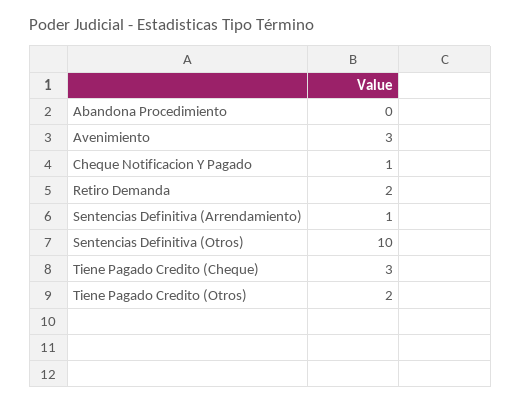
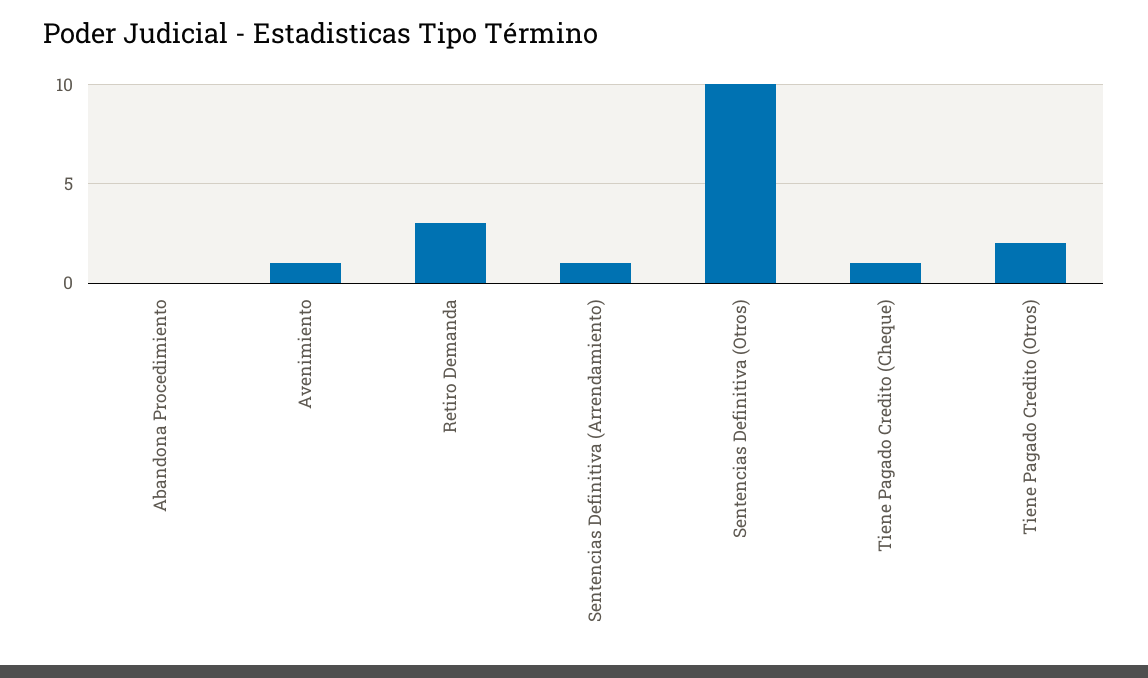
Avenimiento: 3 -> 1
Cheque Notificacion Y Pagado: 1 -> none
Retiro Demanda: 2 -> 3
Tiene Pagado Credito (Cheque): 3 -> 1

